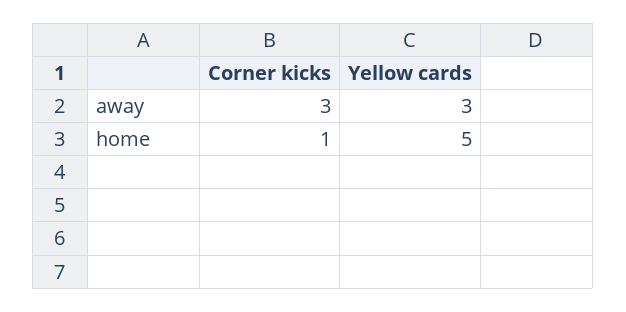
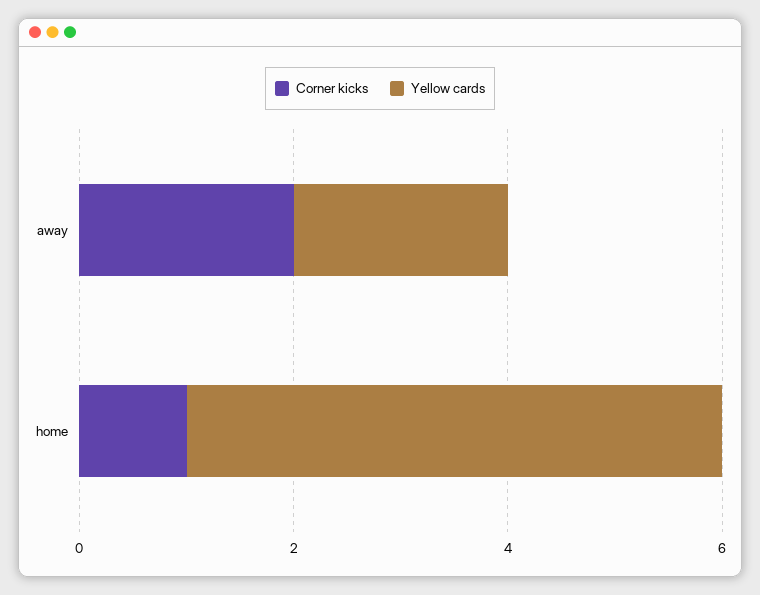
Corner kicks, away: 3 -> 2
Yellow cards, away: 3 -> 2

